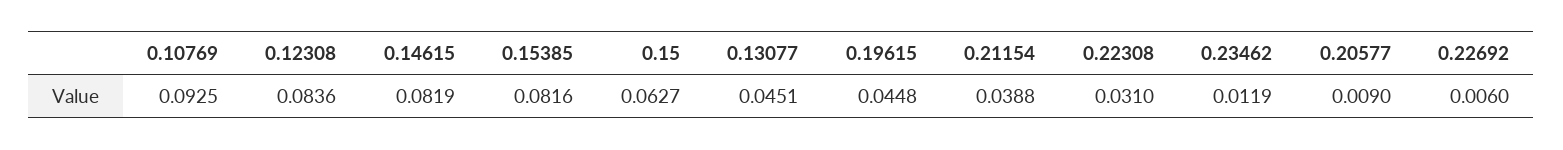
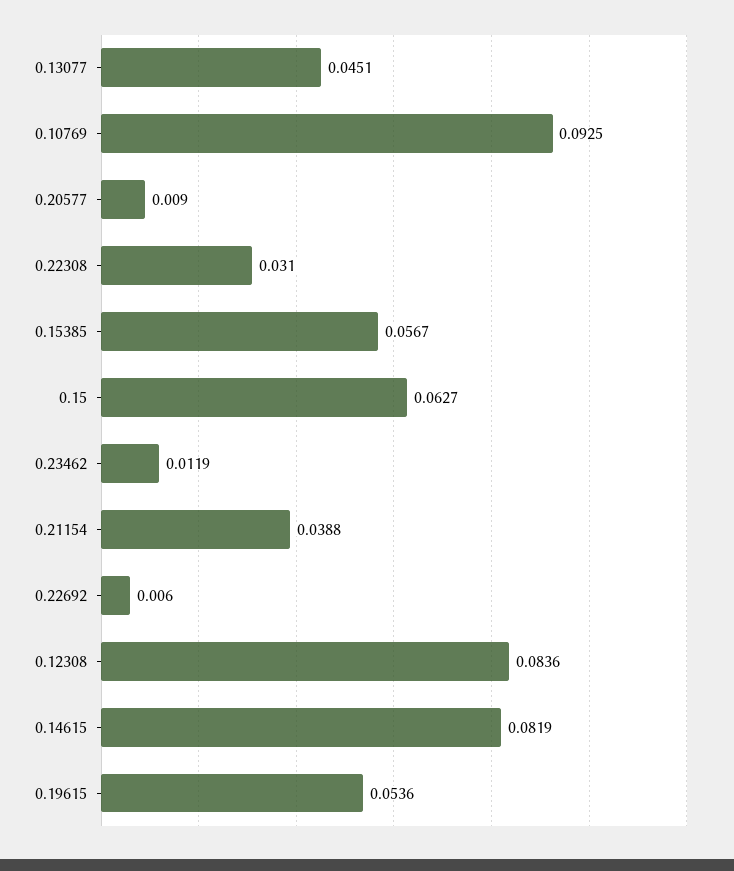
0.15385: 0.0816 -> 0.0567
0.19615: 0.0448 -> 0.0536

